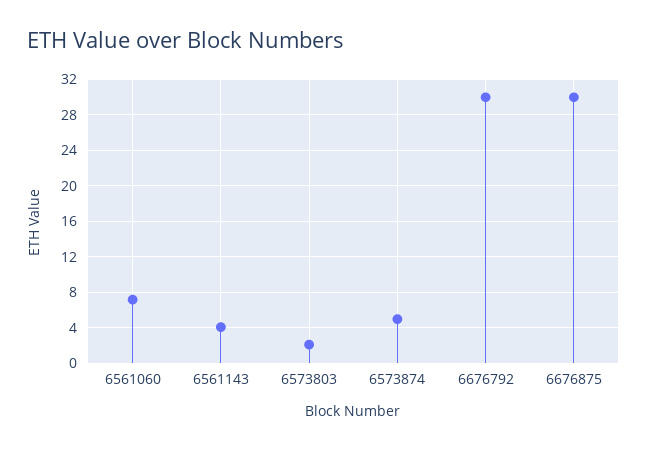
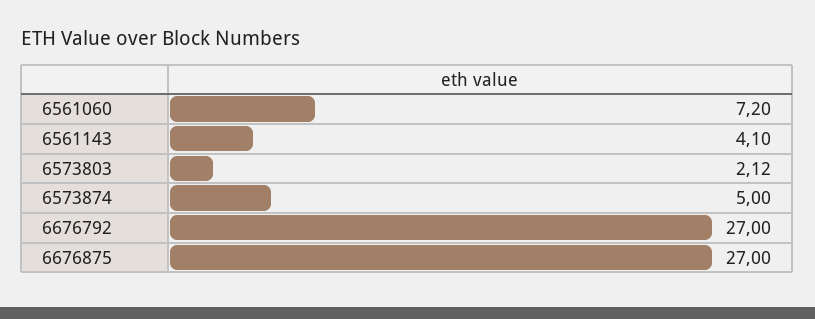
6676792: 30 -> 27
6676875: 30 -> 27

